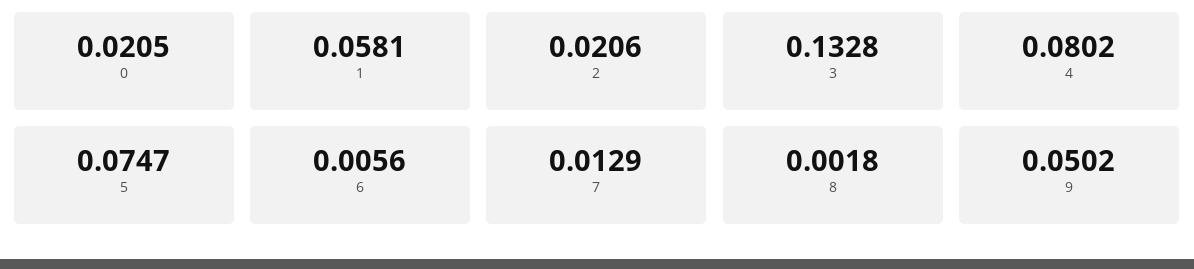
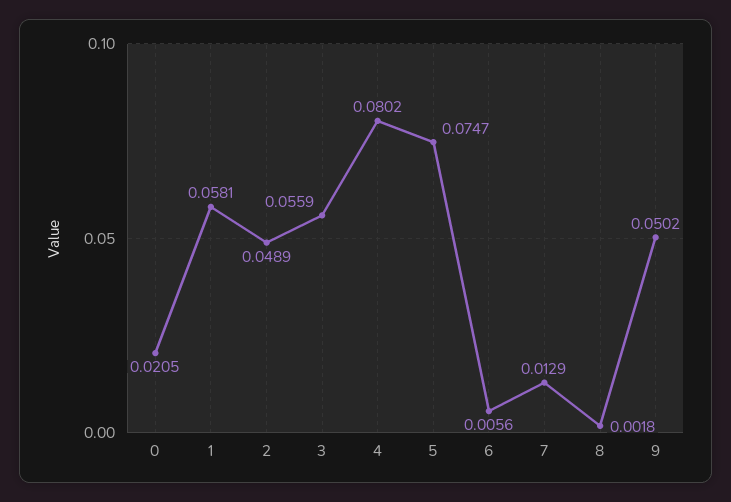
2: 0.0206 -> 0.0489
3: 0.1328 -> 0.0559

